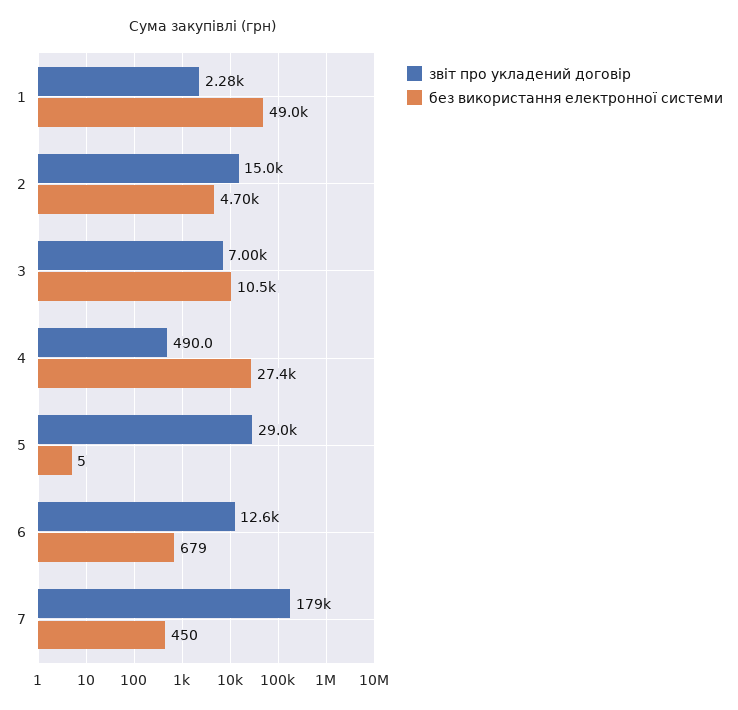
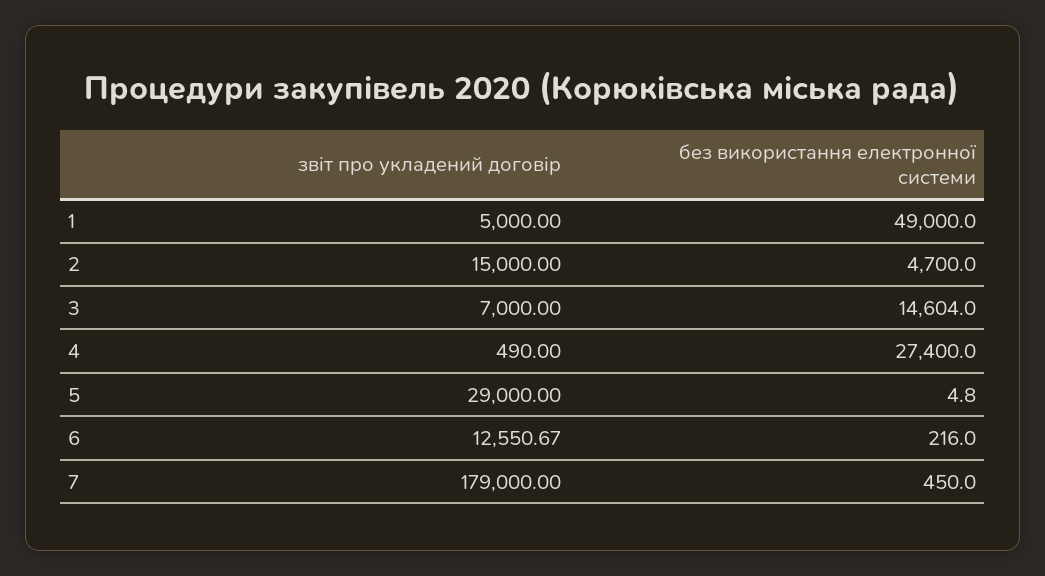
звіт про укладений договір, 1: 2280 -> 5000
без використання електронної системи, 3: 10500 -> 14604
без використання електронної системи, 6: 679 -> 216

